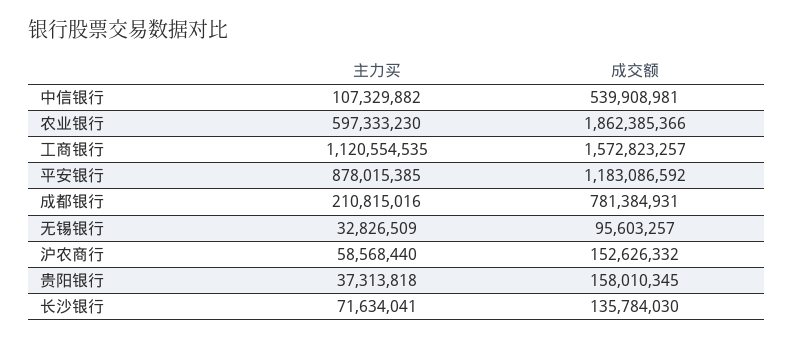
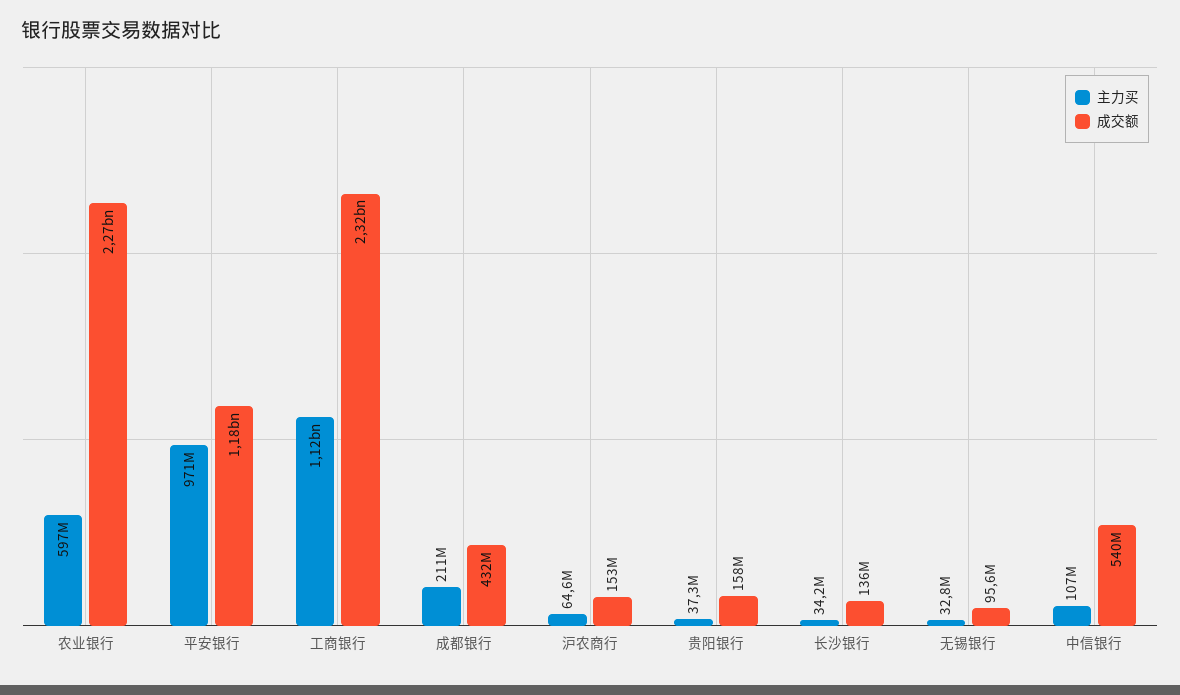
成交额, 农业银行: 1862385366 -> 2270000000
成交额, 工商银行: 1572823257 -> 2320000000
主力买, 平安银行: 878015385 -> 971000000
成交额, 成都银行: 781384931 -> 432000000
主力买, 沪农商行: 58568440 -> 64600000
主力买, 长沙银行: 71634041 -> 34200000

